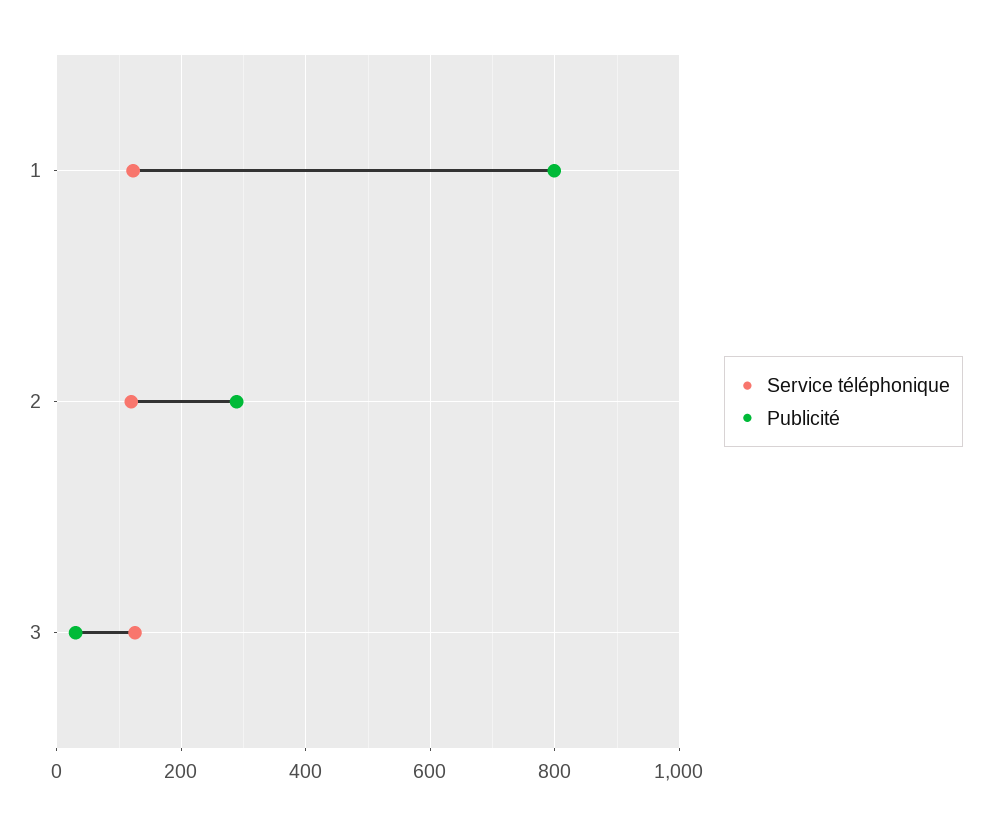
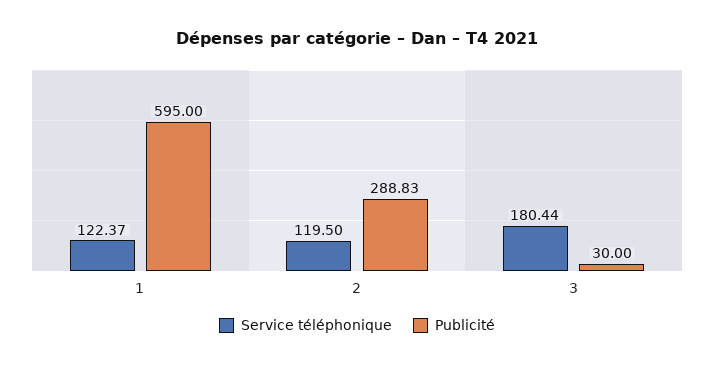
Publicité, 1: 800 -> 595
Service téléphonique, 3: 120 -> 180.44

